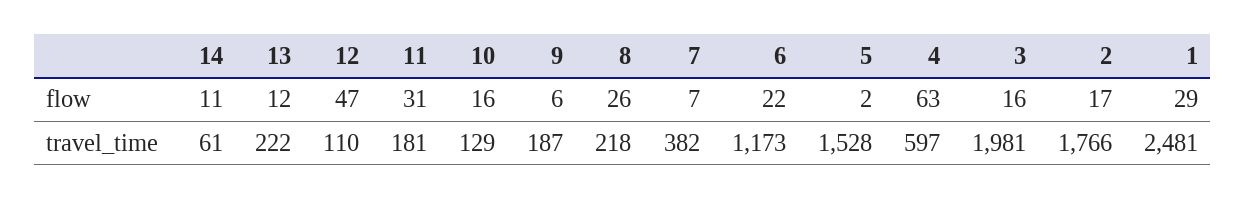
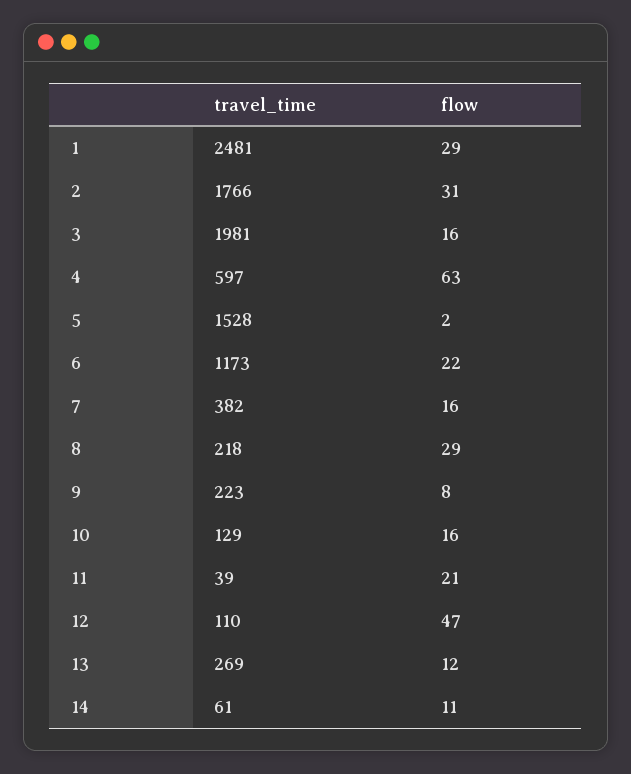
11, flow: 31 -> 21
9, flow: 6 -> 8
8, flow: 26 -> 29
7, flow: 7 -> 16
2, flow: 17 -> 31
13, travel_time: 222 -> 269
11, travel_time: 181 -> 39
9, travel_time: 187 -> 223

